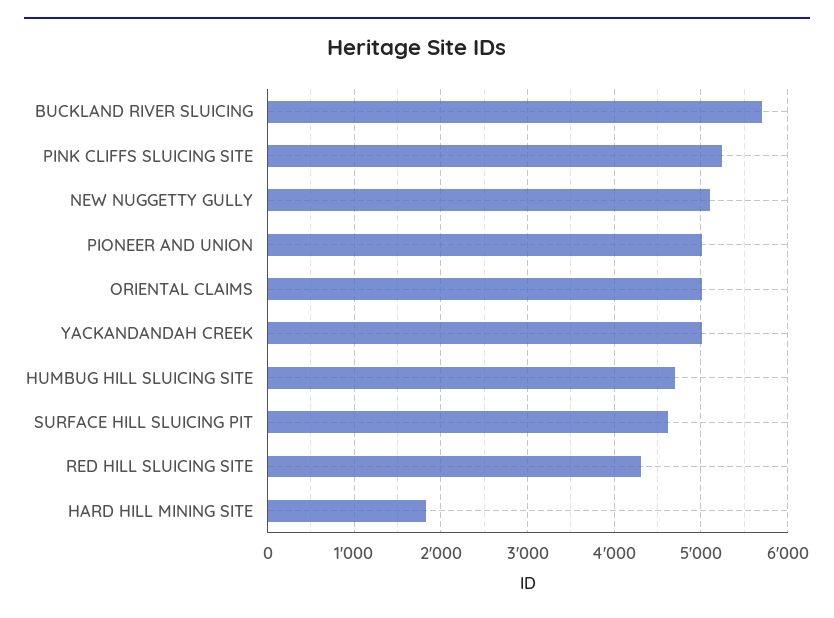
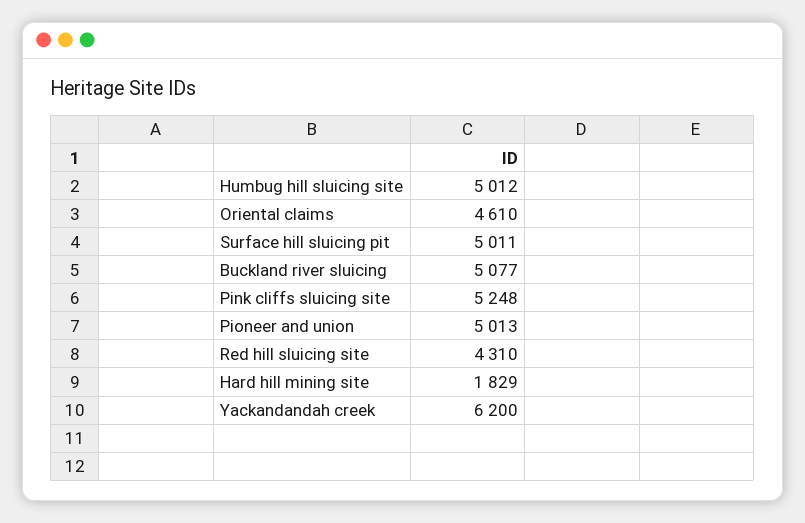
BUCKLAND RIVER SLUICING: 5700 -> 5077
NEW NUGGETTY GULLY: 5100 -> none
ORIENTAL CLAIMS: 5000 -> 4610
YACKANDANDAH CREEK: 5000 -> 6200
HUMBUG HILL SLUICING SITE: 4700 -> 5012
SURFACE HILL SLUICING PIT: 4600 -> 5011

